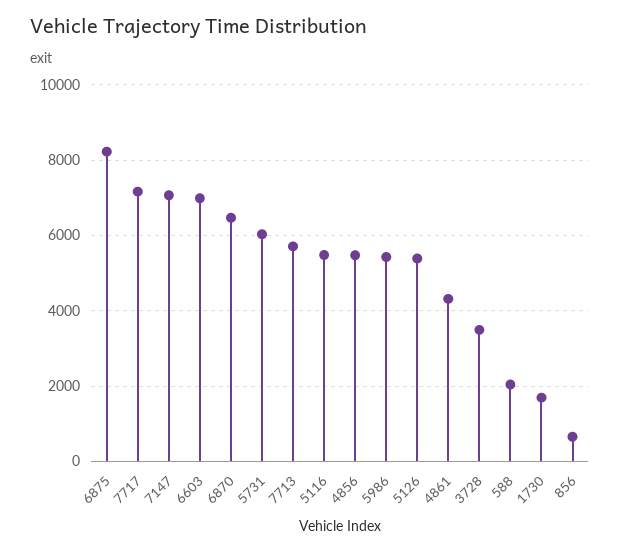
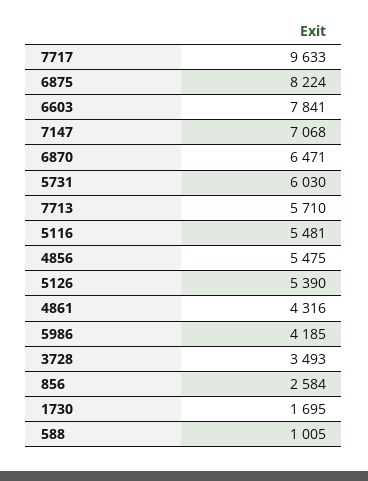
7717: 7200 -> 9633
6603: 7000 -> 7841
5986: 5400 -> 4185
588: 2000 -> 1005
856: 600 -> 2584

